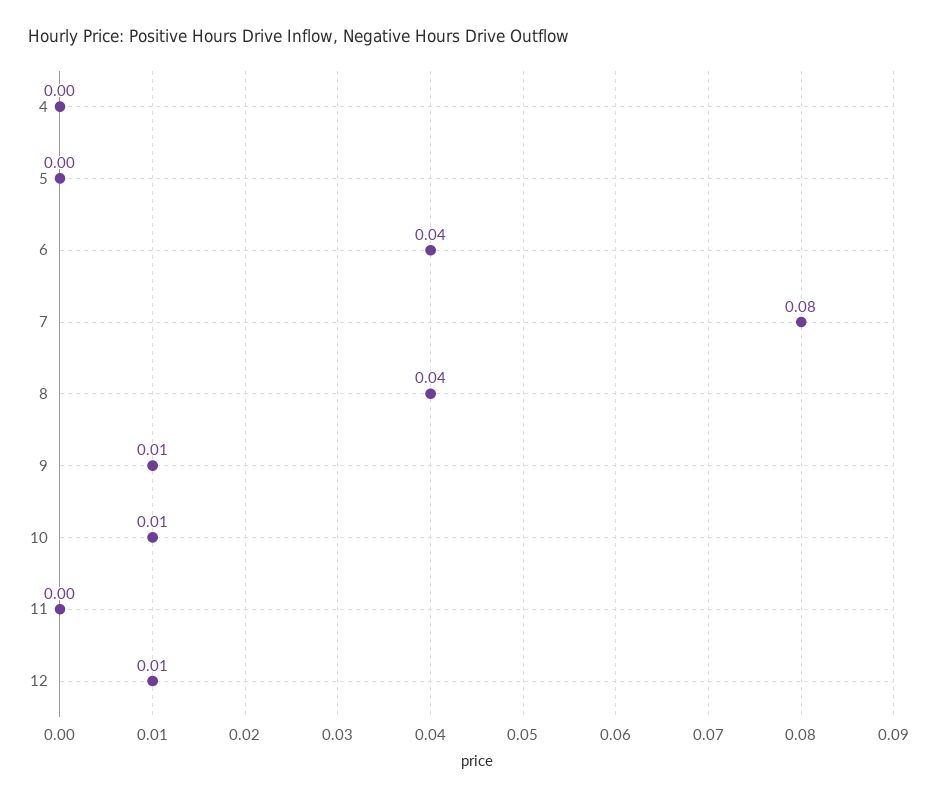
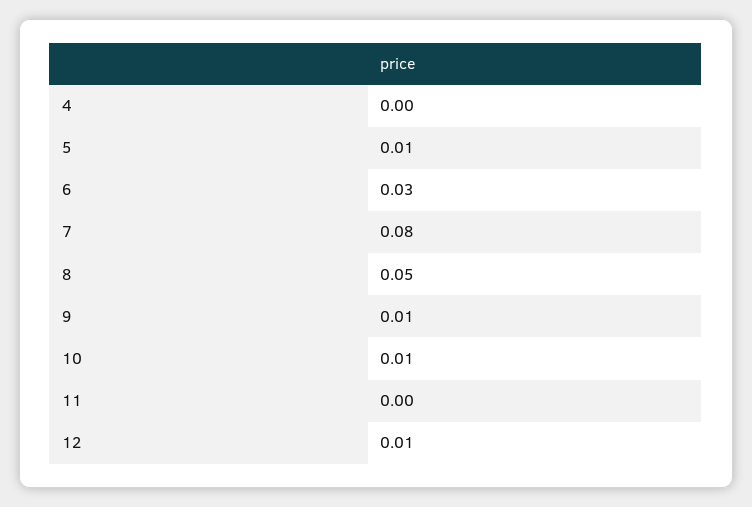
5: 0 -> 0.01
6: 0.04 -> 0.03
8: 0.04 -> 0.05

